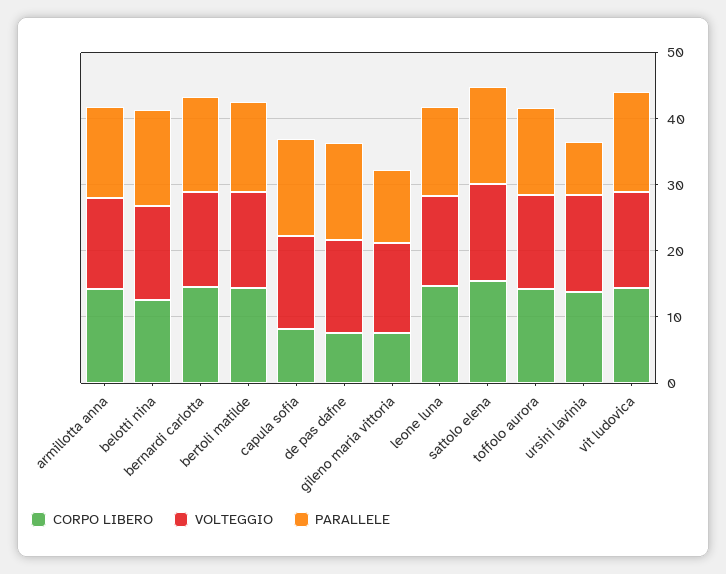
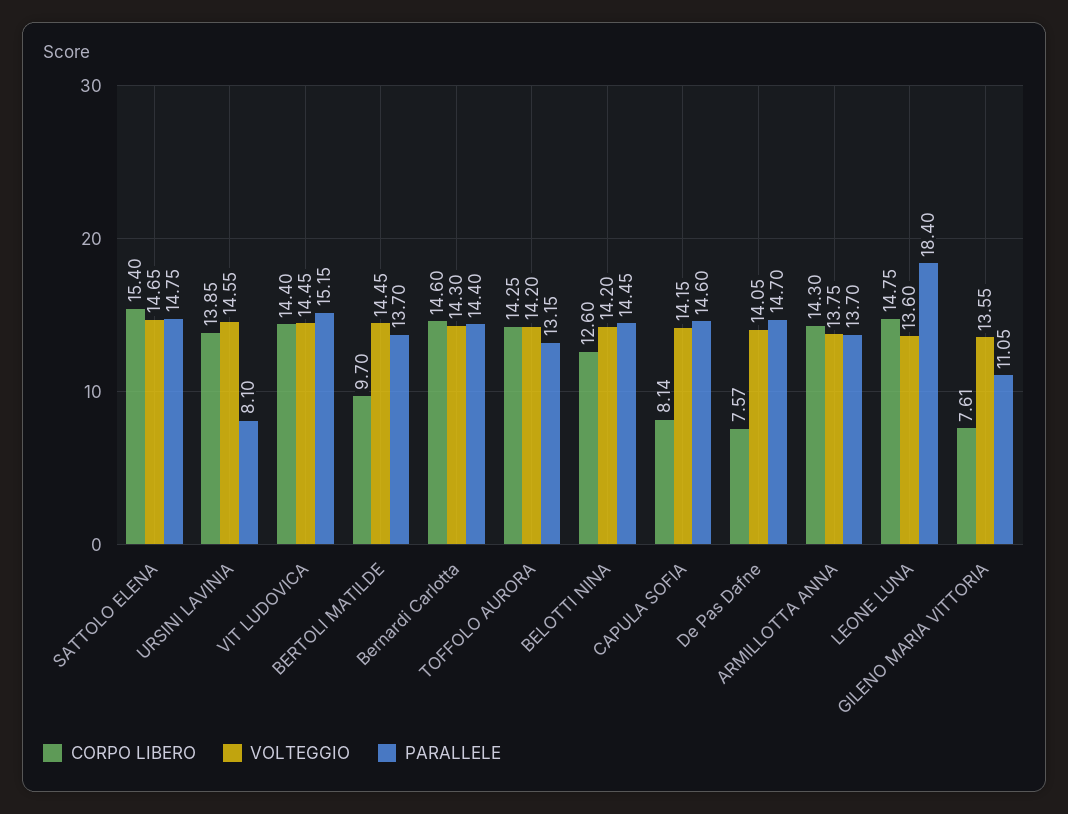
CORPO LIBERO, bertoli matilde: 14 -> 9.7
PARALLELE, leone luna: 14 -> 18.4

